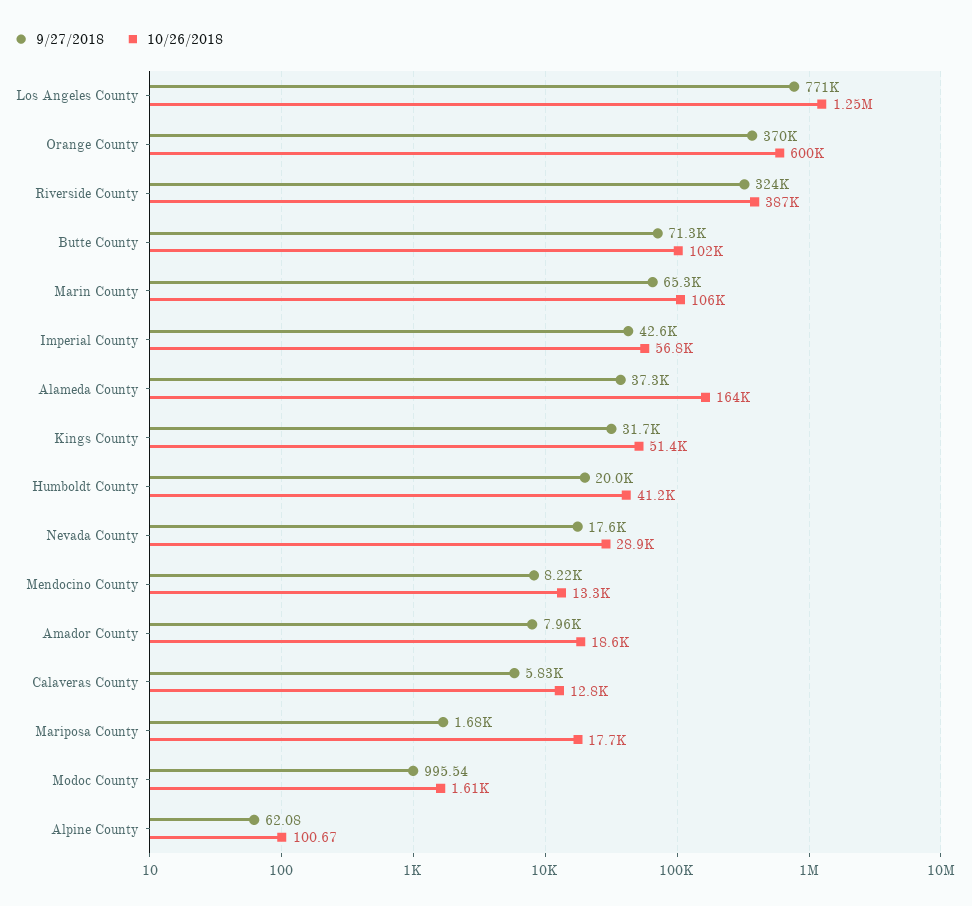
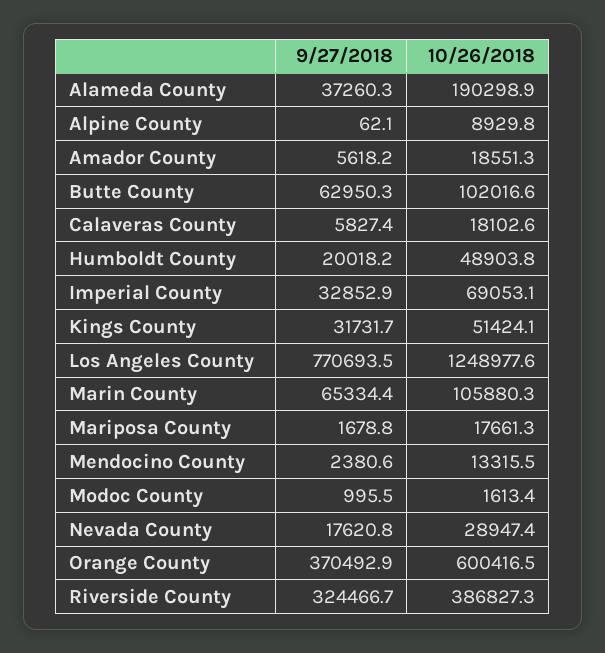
9/27/2018, Butte County: 71300 -> 62950.3
9/27/2018, Imperial County: 42600 -> 32852.9
10/26/2018, Imperial County: 56800 -> 69053.1
10/26/2018, Alameda County: 164000 -> 190298.9
10/26/2018, Humboldt County: 41200 -> 48903.8
9/27/2018, Mendocino County: 8220 -> 2380.6
9/27/2018, Amador County: 7960 -> 5618.2
10/26/2018, Calaveras County: 12800 -> 18102.6
10/26/2018, Alpine County: 100.67 -> 8929.8

